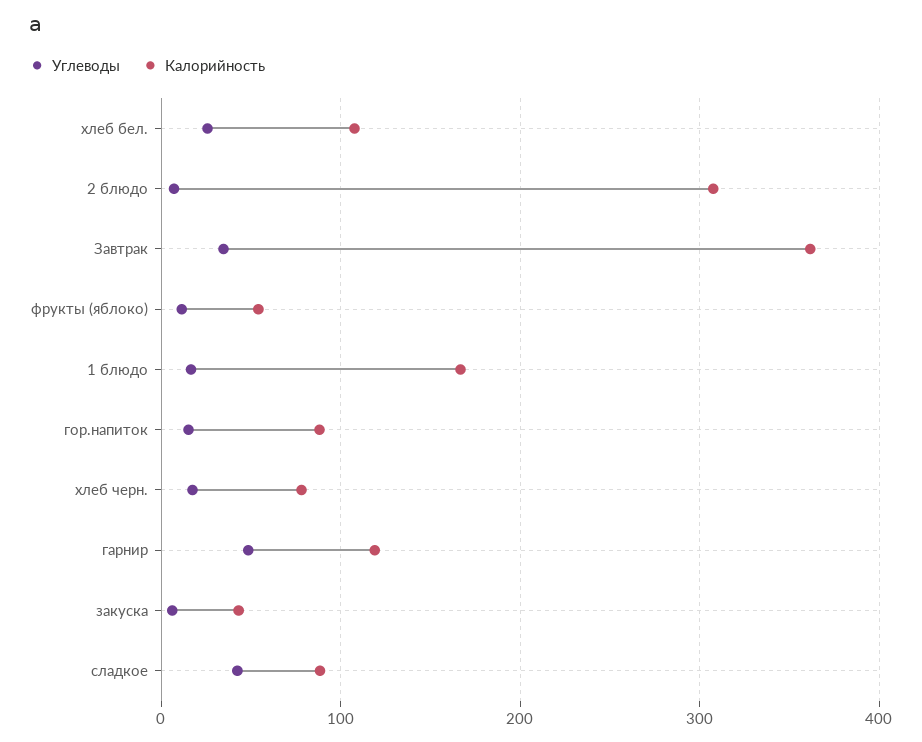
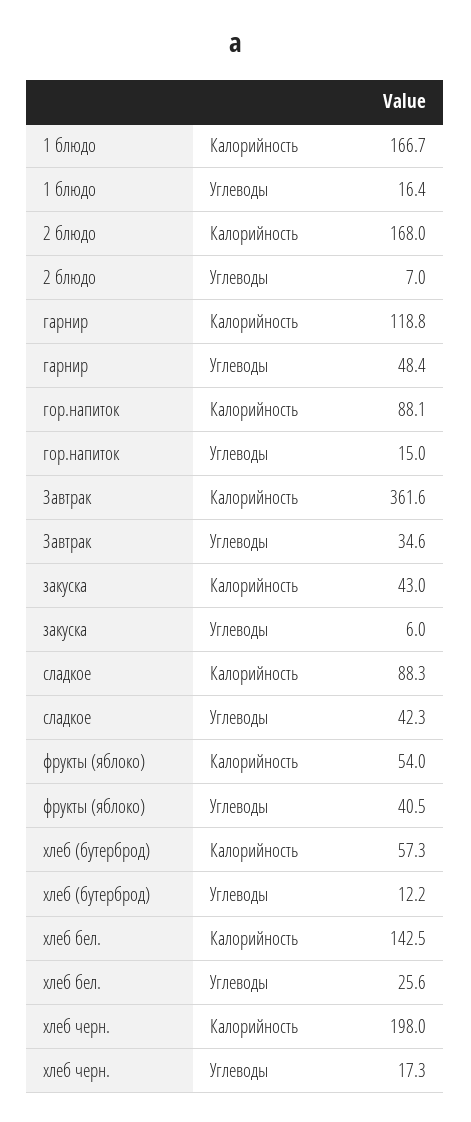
Калорийность, хлеб бел.: 110 -> 142.5
Калорийность, 2 блюдо: 310 -> 168
Углеводы, фрукты (яблоко): 10 -> 40.5
Калорийность, хлеб черн.: 80 -> 198
Калорийность, хлеб (бутерброд): none -> 57.3
Углеводы, хлеб (бутерброд): none -> 12.2

